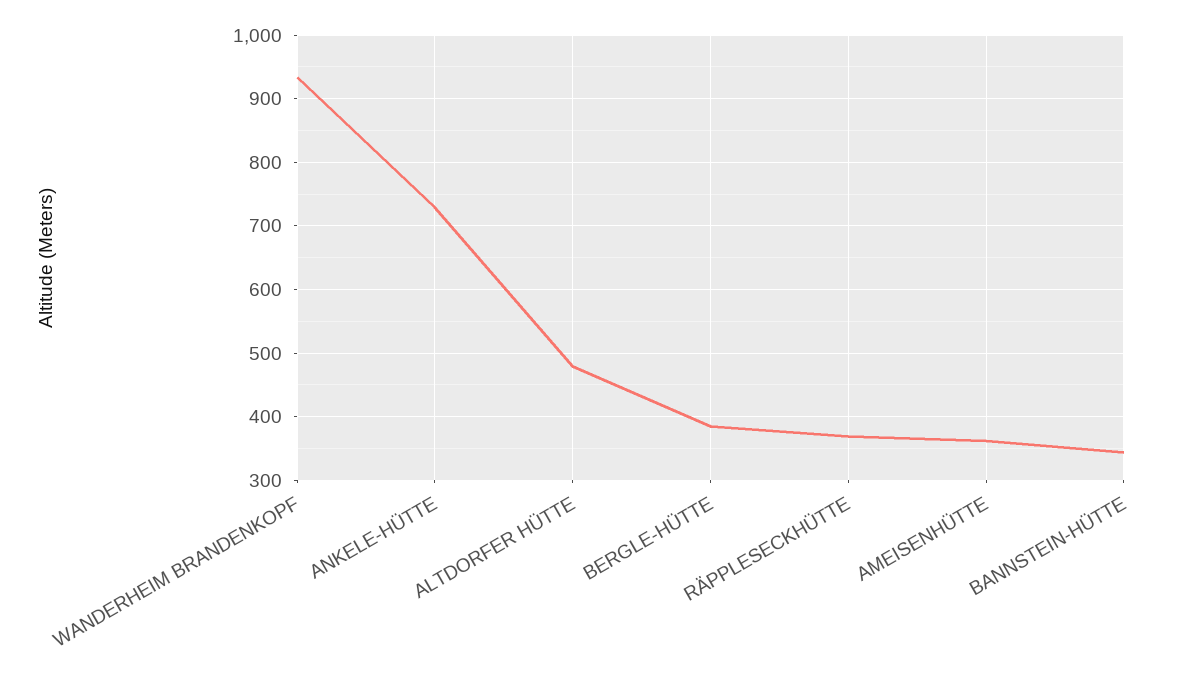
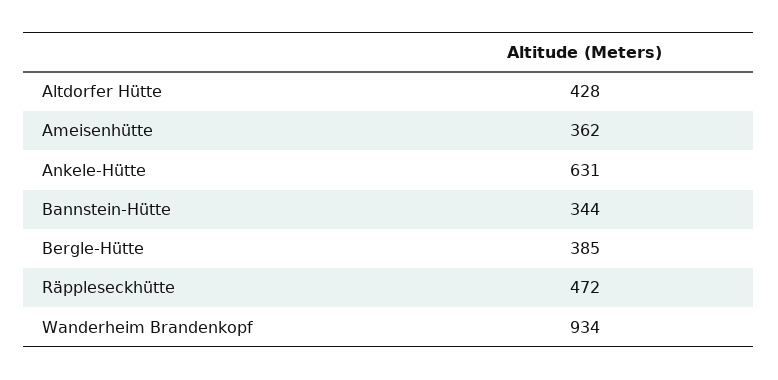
ANKELE-HÜTTE: 730 -> 631
ALTDORFER HÜTTE: 480 -> 428
RÄPPLESECKHÜTTE: 370 -> 472

